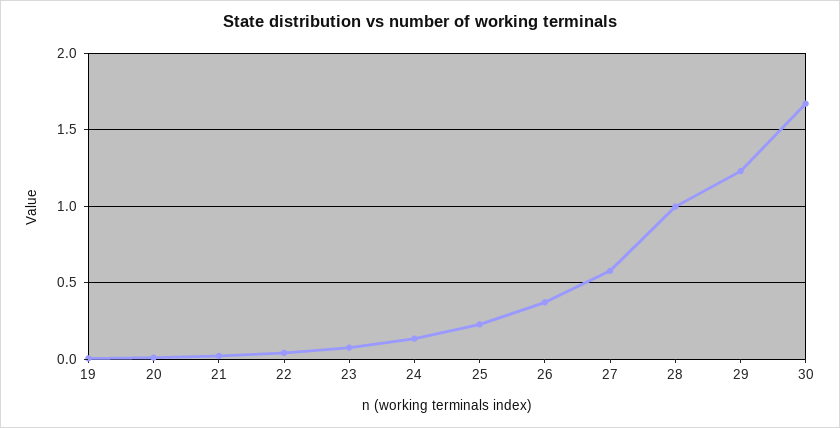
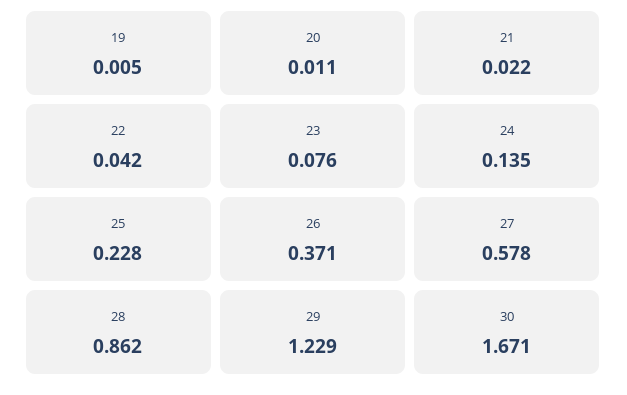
28: 1 -> 0.862

